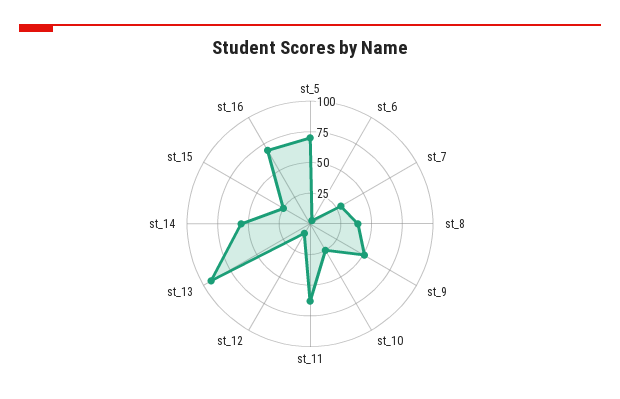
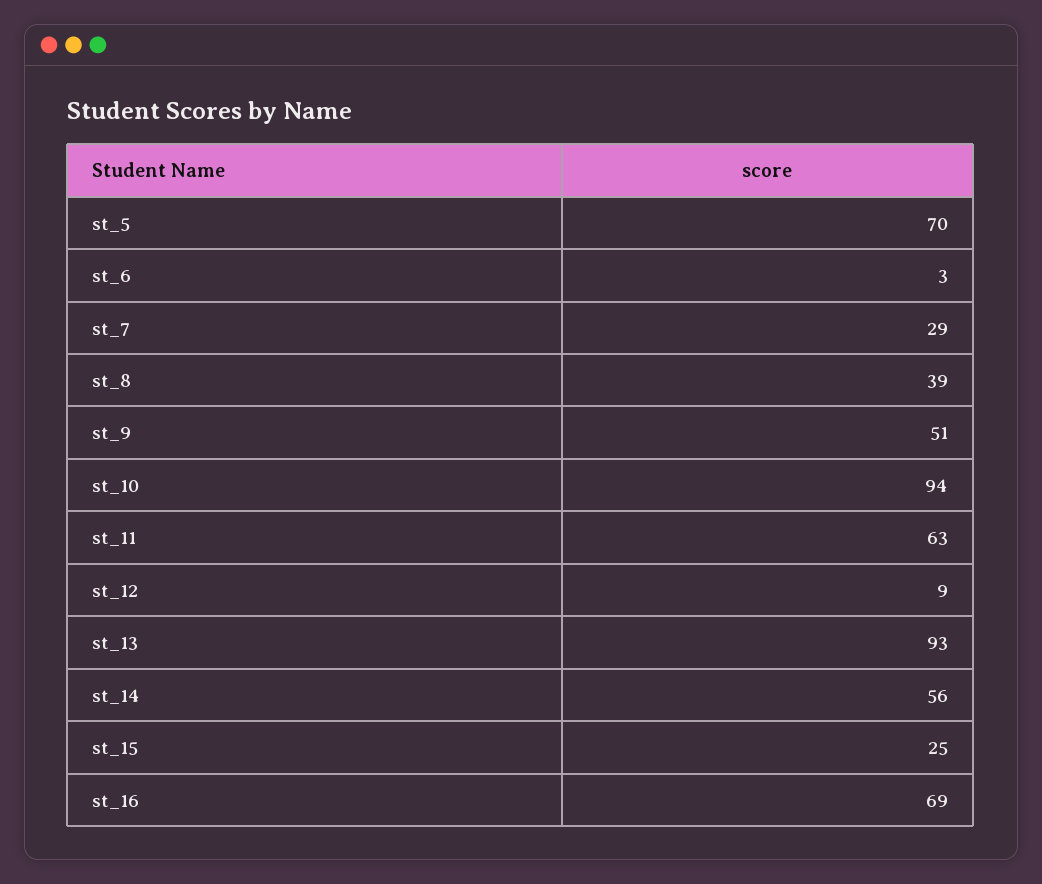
st_10: 25 -> 94

